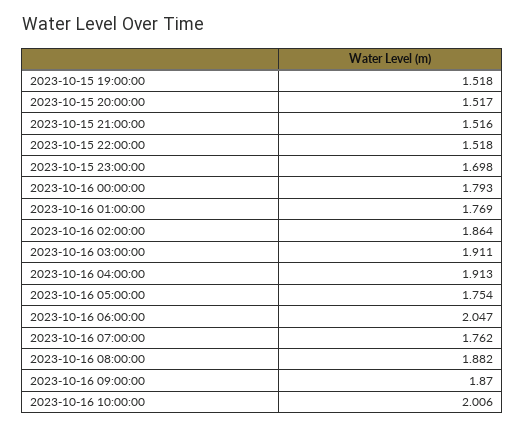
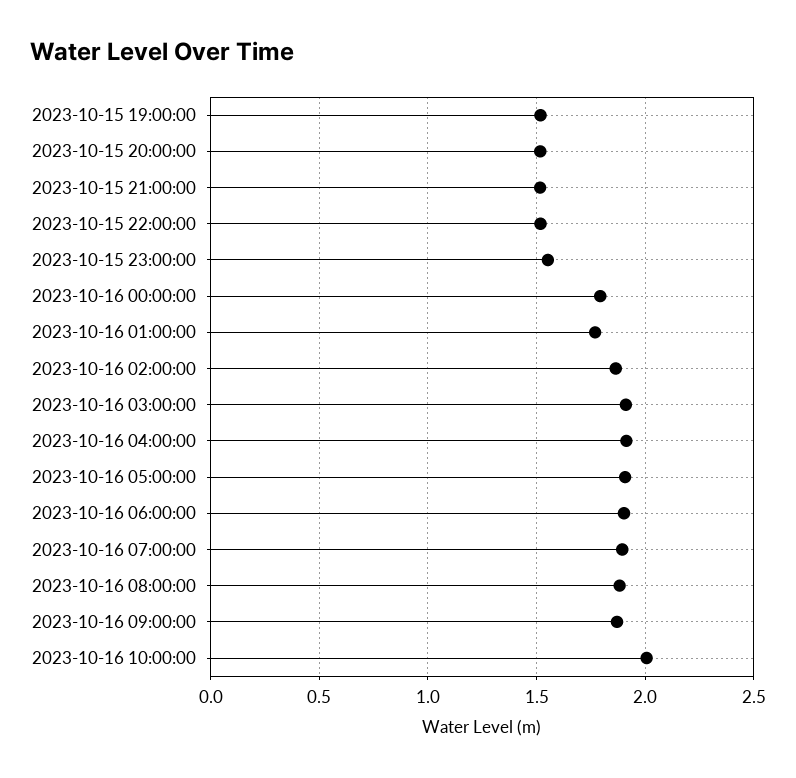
2023-10-15 23:00:00: 1.698 -> 1.55
2023-10-16 05:00:00: 1.754 -> 1.9
2023-10-16 06:00:00: 2.047 -> 1.9
2023-10-16 07:00:00: 1.762 -> 1.9

